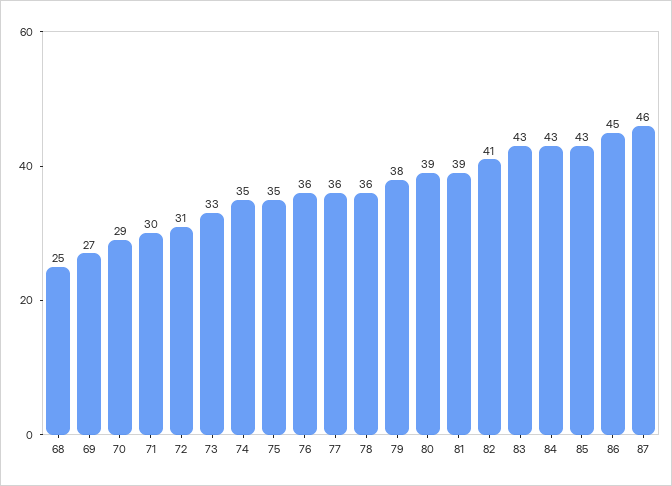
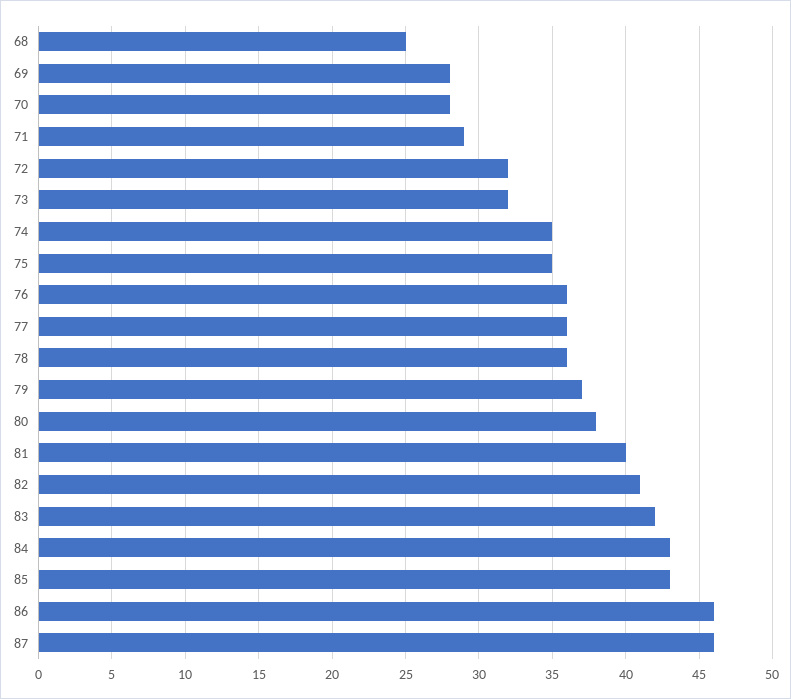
69: 27 -> 28
70: 29 -> 28
71: 30 -> 29
72: 31 -> 32
73: 33 -> 32
79: 38 -> 37
80: 39 -> 38
81: 39 -> 40
83: 43 -> 42
86: 45 -> 46

